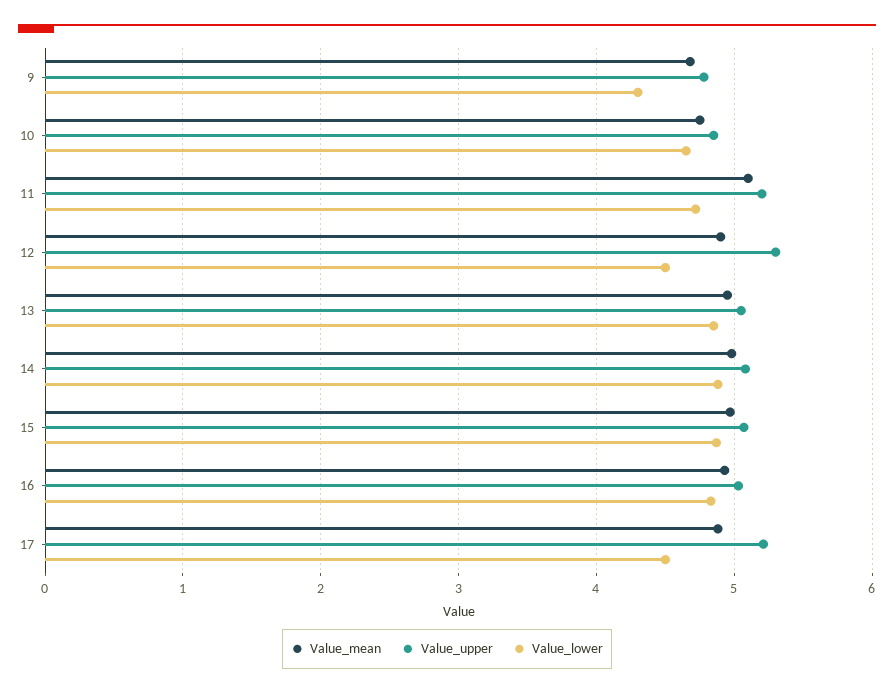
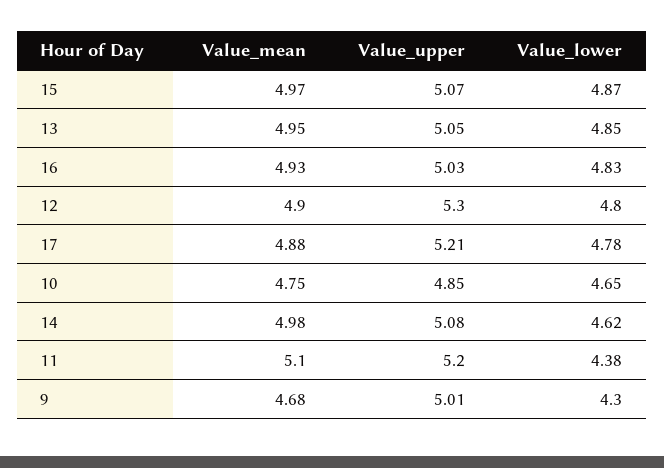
Value_upper, 9: 4.8 -> 5.01
Value_lower, 11: 4.7 -> 4.38
Value_lower, 12: 4.5 -> 4.8
Value_lower, 14: 4.9 -> 4.62
Value_lower, 17: 4.5 -> 4.78

